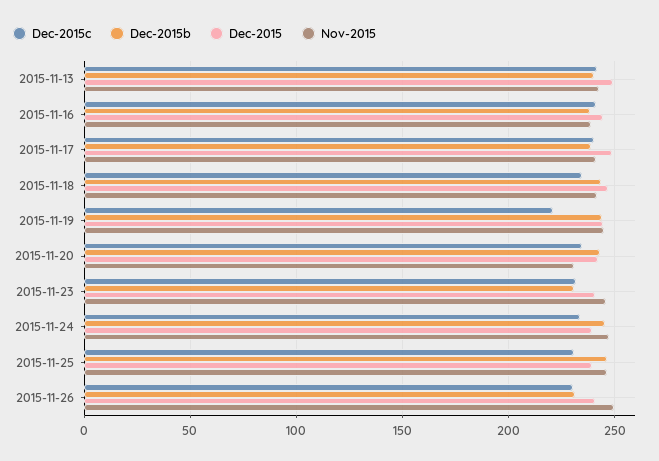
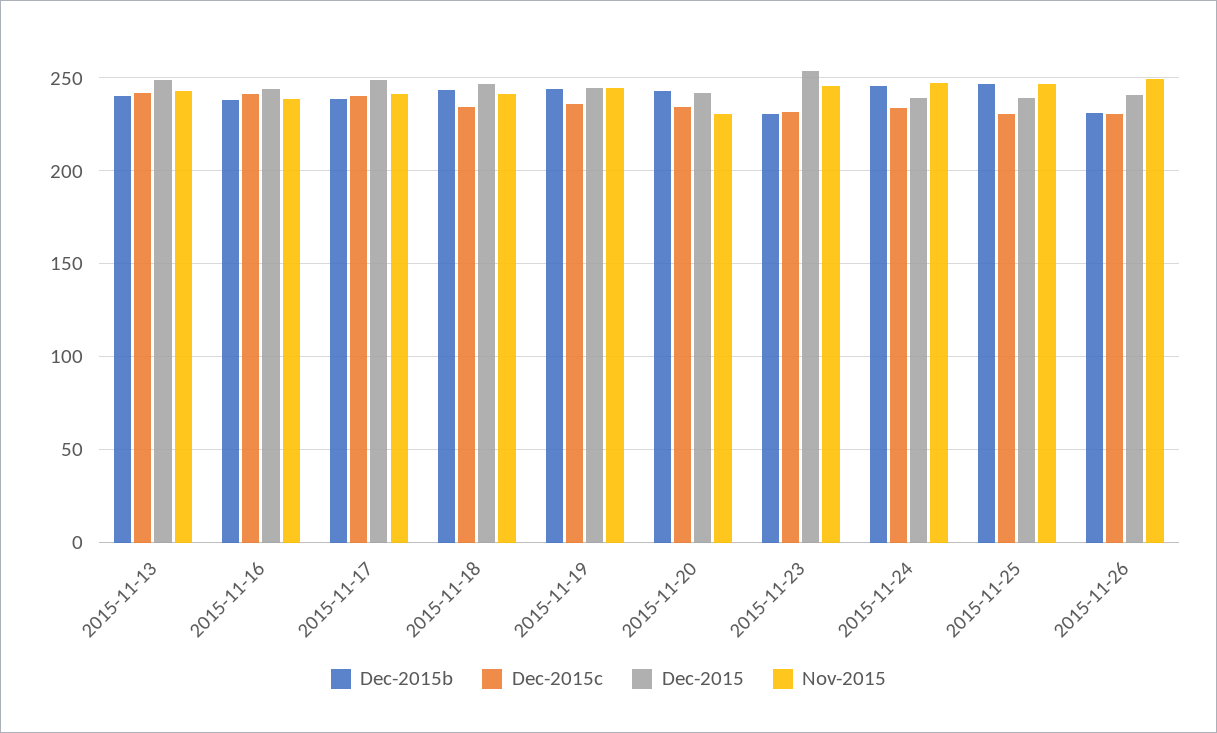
Dec-2015c, 2015-11-19: 220 -> 235
Dec-2015, 2015-11-23: 240 -> 255

